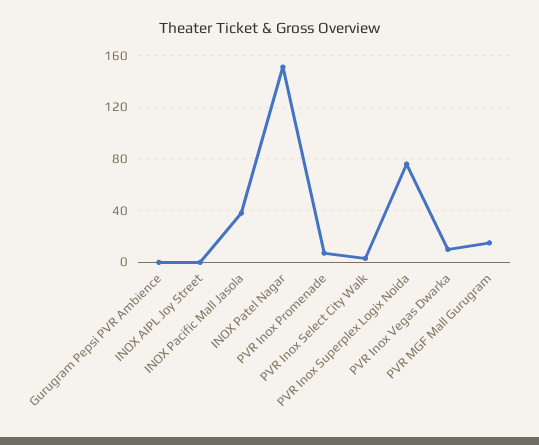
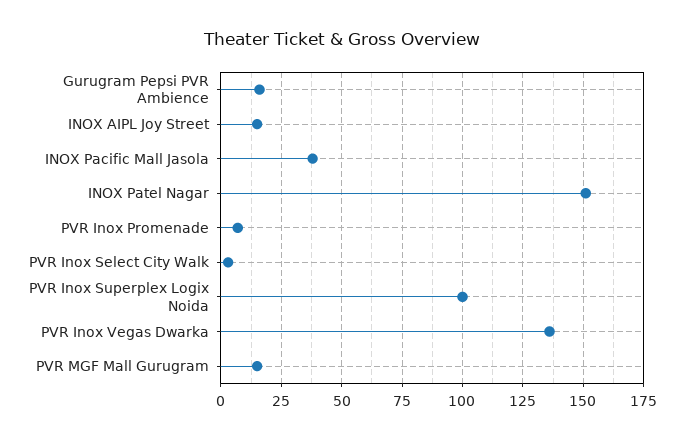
Gurugram Pepsi PVR Ambience: 0 -> 15
INOX AIPL Joy Street: 0 -> 15
PVR Inox Superplex Logix Noida: 75 -> 100
PVR Inox Vegas Dwarka: 10 -> 135

